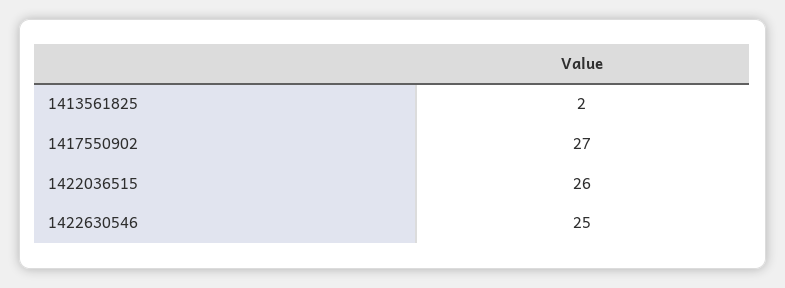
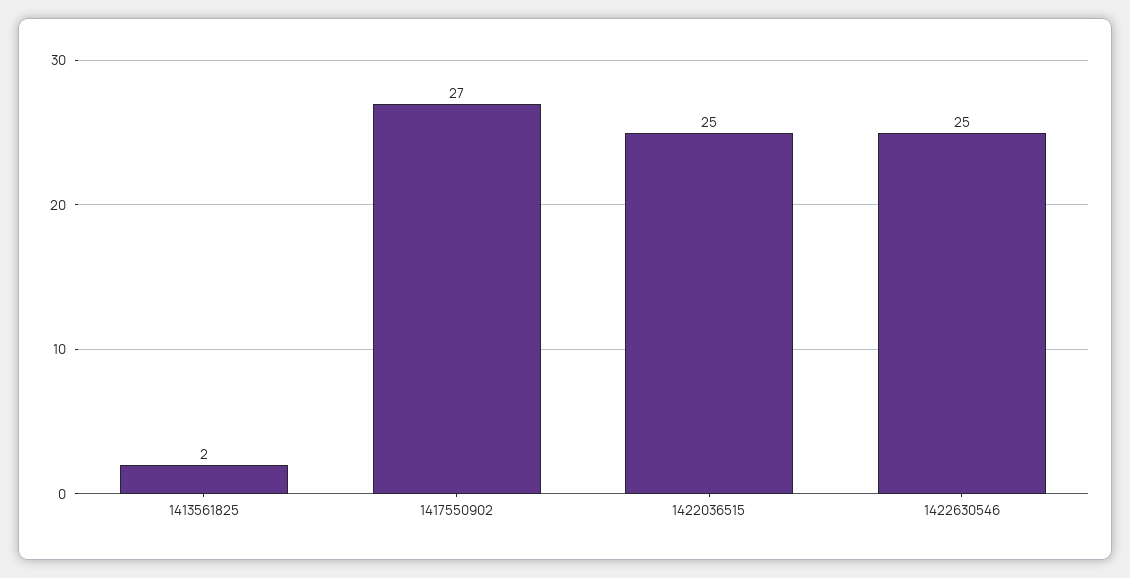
1422036515: 26 -> 25

